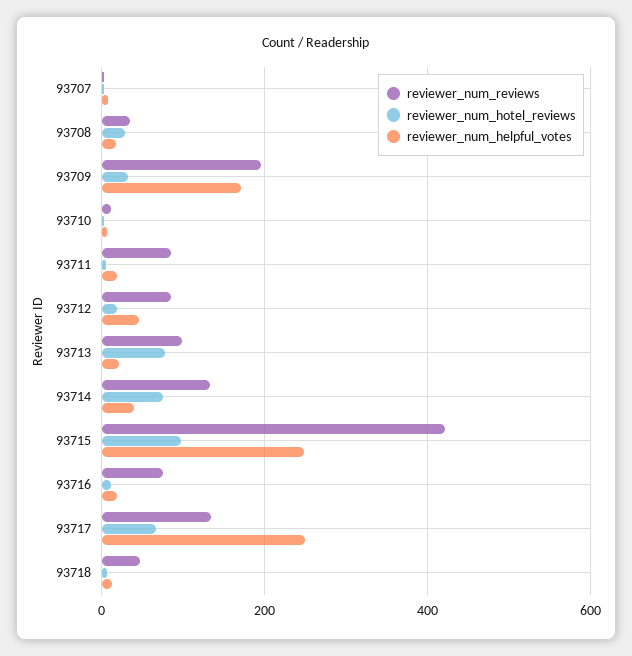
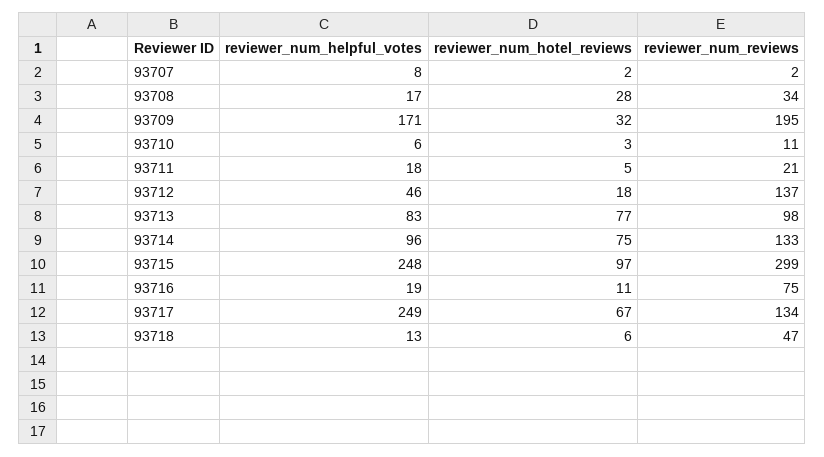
reviewer_num_reviews, 93711: 80 -> 21
reviewer_num_reviews, 93712: 80 -> 137
reviewer_num_helpful_votes, 93713: 20 -> 83
reviewer_num_helpful_votes, 93714: 40 -> 96
reviewer_num_reviews, 93715: 420 -> 299

